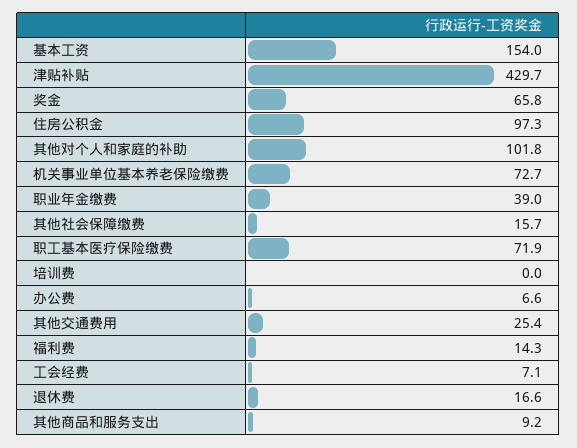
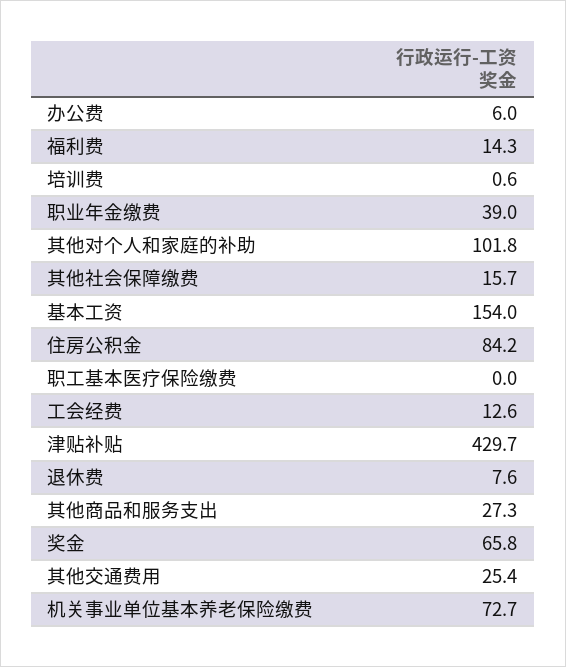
住房公积金: 97.3 -> 84.2
职工基本医疗保险缴费: 71.9 -> 0
培训费: 0 -> 0.6
办公费: 6.6 -> 6
工会经费: 7.1 -> 12.6
退休费: 16.6 -> 7.6
其他商品和服务支出: 9.2 -> 27.3

